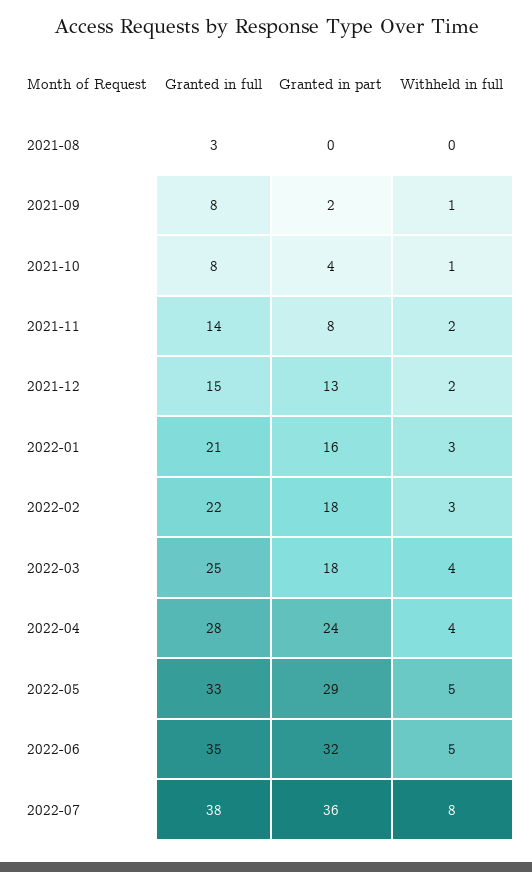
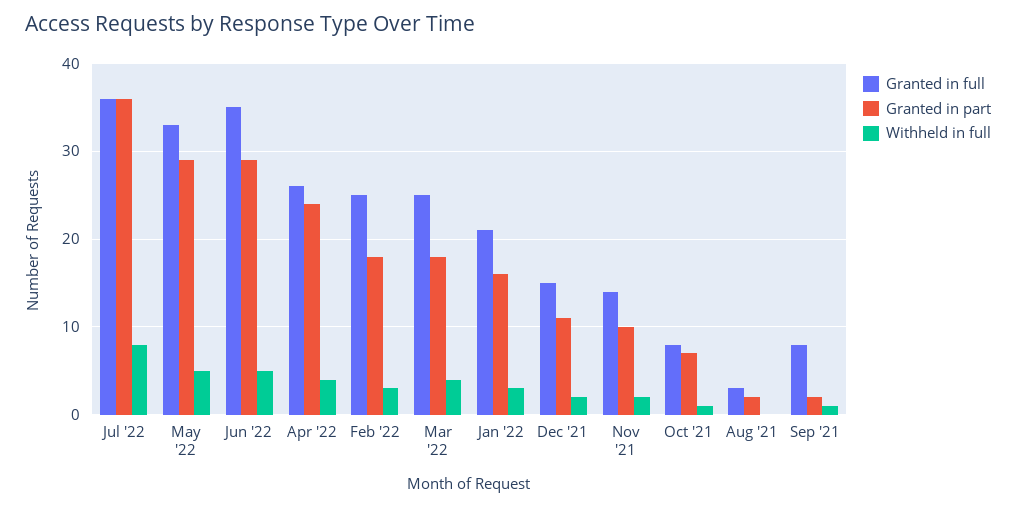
Granted in part, 2021-08: 0 -> 2
Granted in part, 2021-10: 4 -> 7
Granted in part, 2021-11: 8 -> 10
Granted in part, 2021-12: 13 -> 11
Granted in full, 2022-02: 22 -> 25
Granted in full, 2022-04: 28 -> 26
Granted in part, 2022-06: 32 -> 29
Granted in full, 2022-07: 38 -> 36

